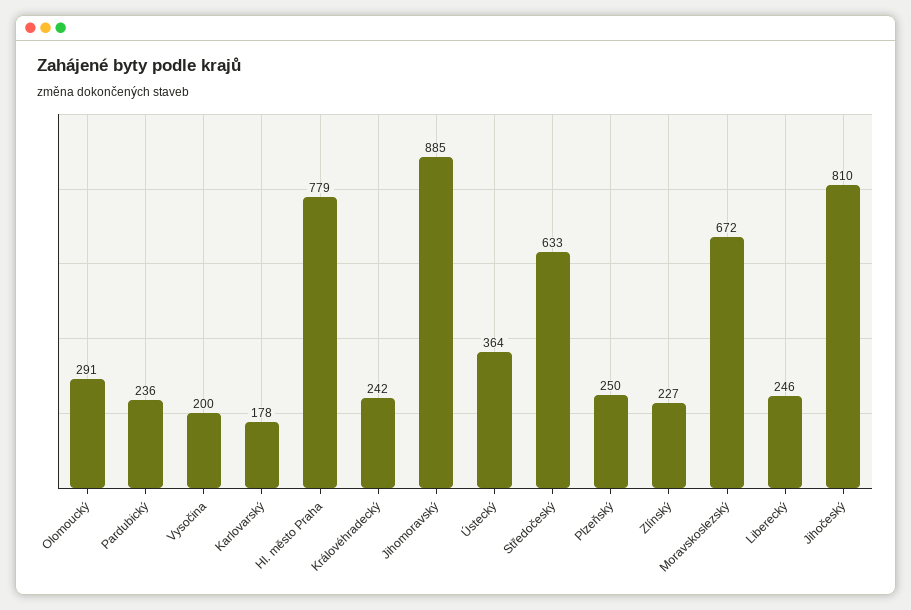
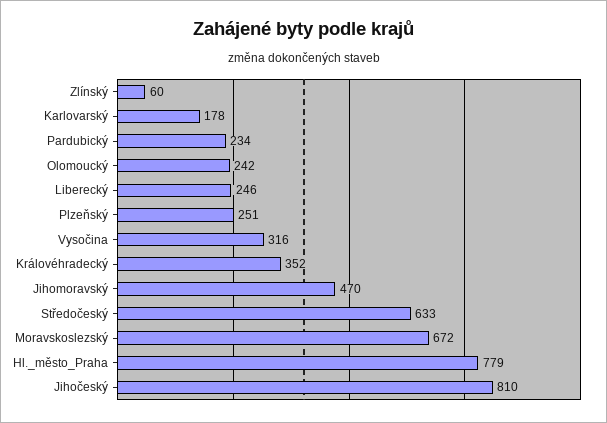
Olomoucký: 291 -> 242
Pardubický: 236 -> 234
Vysočina: 200 -> 316
Královéhradecký: 242 -> 352
Jihomoravský: 885 -> 470
Ústecký: 364 -> none
Plzeňský: 250 -> 251
Zlínský: 227 -> 60

